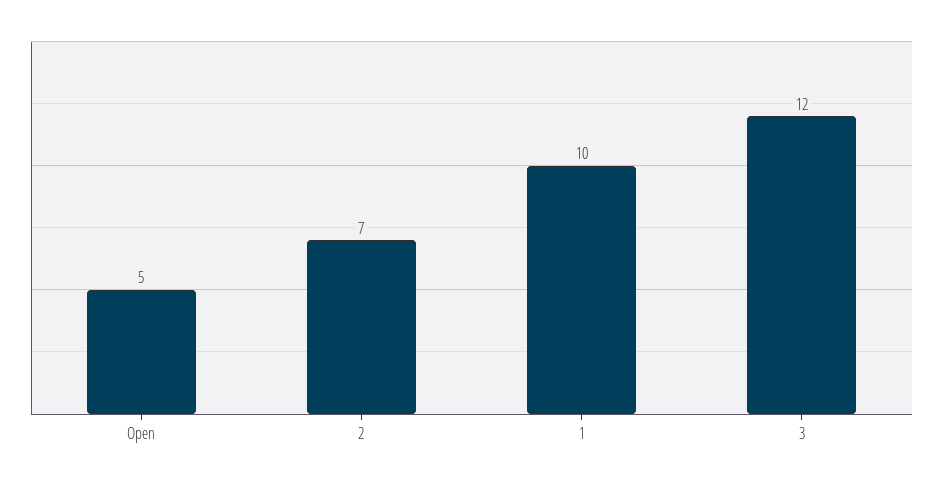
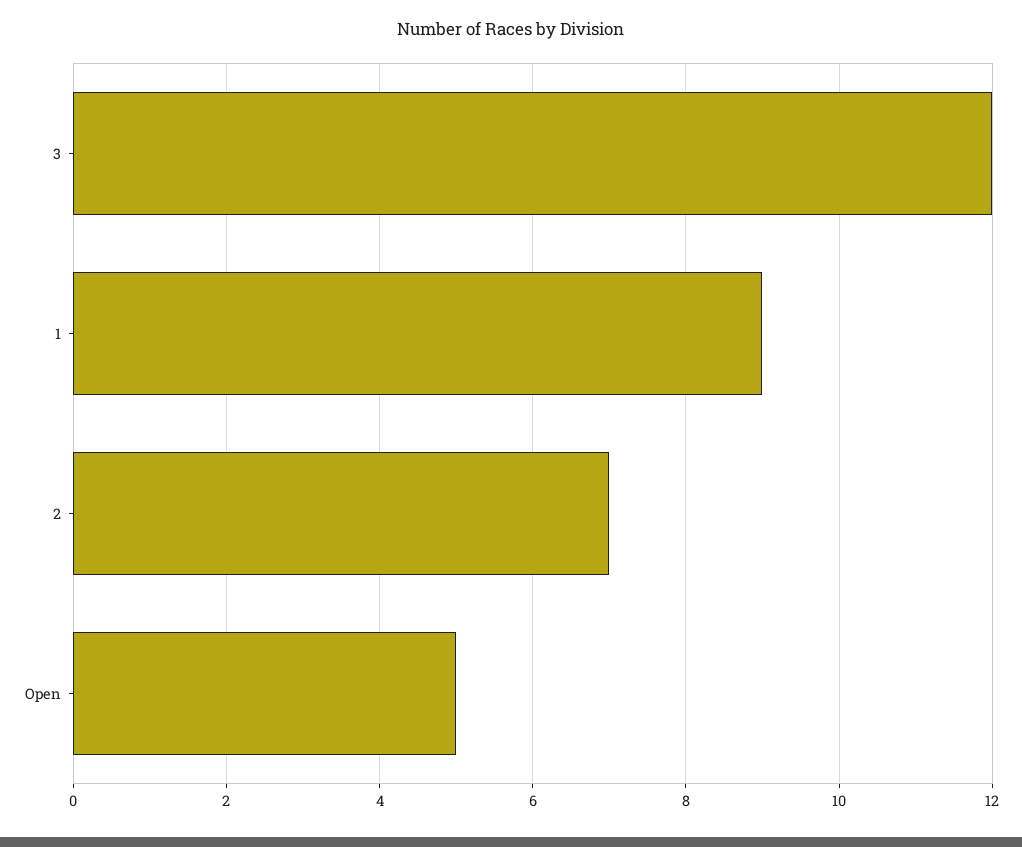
1: 10 -> 9

